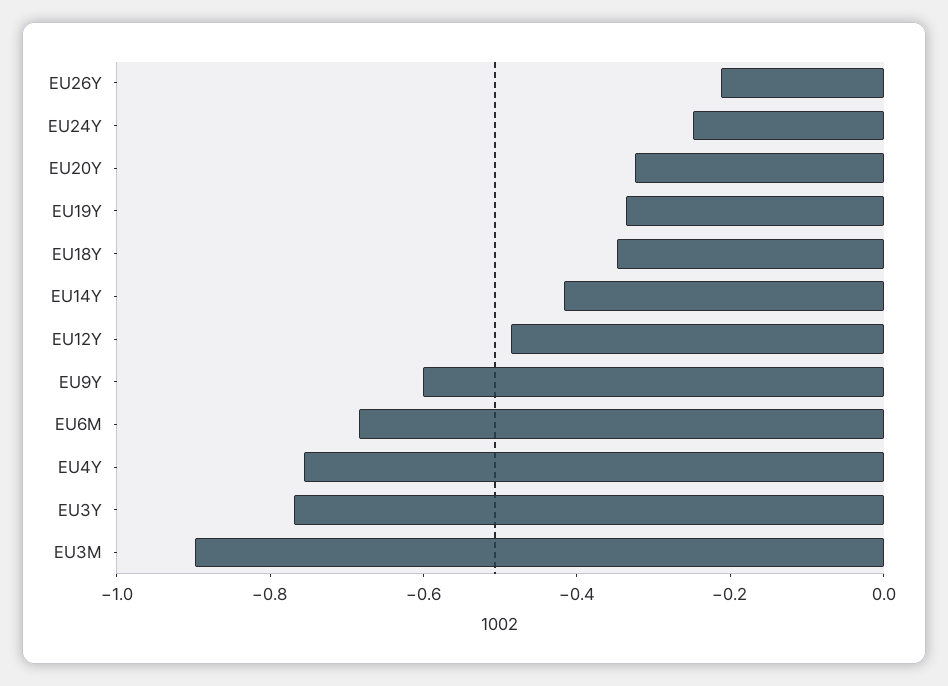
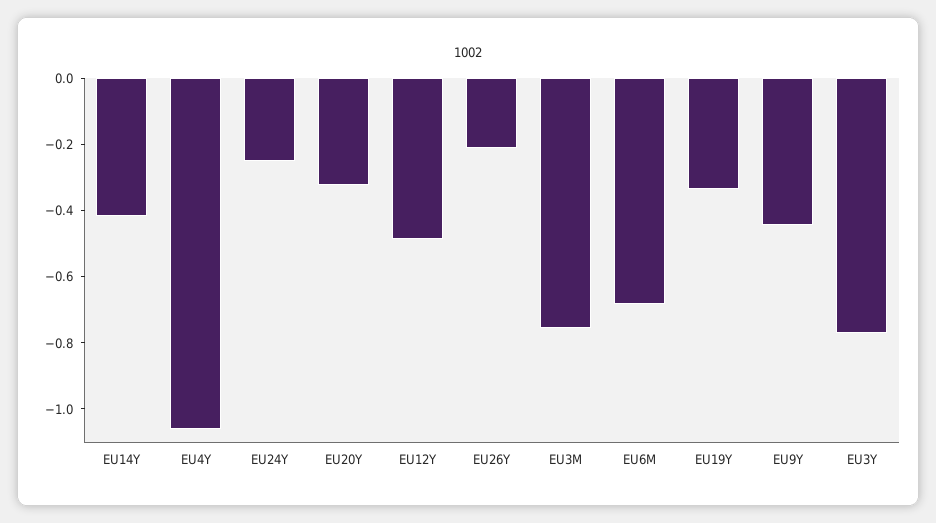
EU18Y: -0.35 -> none
EU9Y: -0.6 -> -0.45
EU4Y: -0.75 -> -1.05
EU3M: -0.9 -> -0.75

